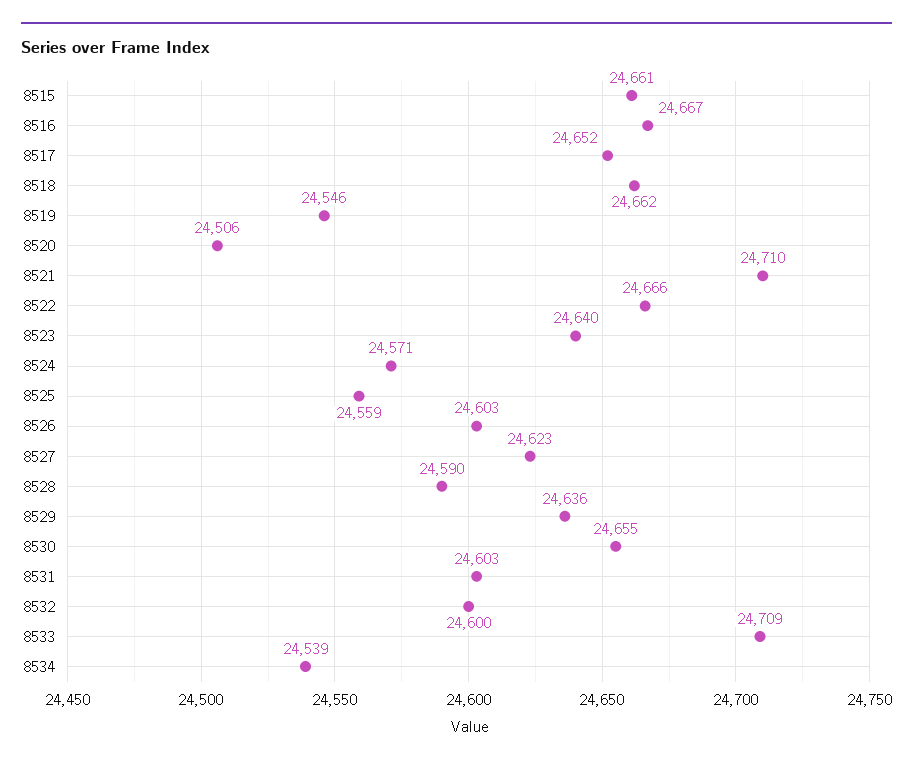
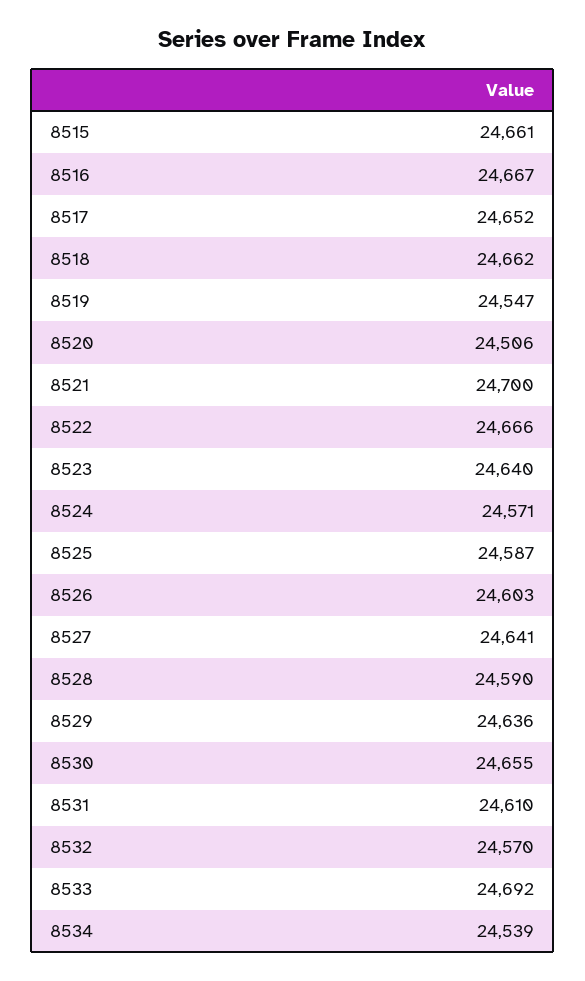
8519: 24546 -> 24547
8521: 24710 -> 24700
8525: 24559 -> 24587
8527: 24623 -> 24641
8531: 24603 -> 24610
8532: 24600 -> 24570
8533: 24709 -> 24692

